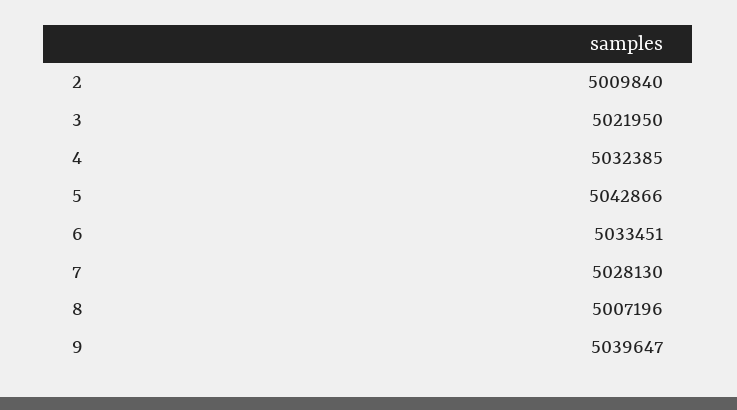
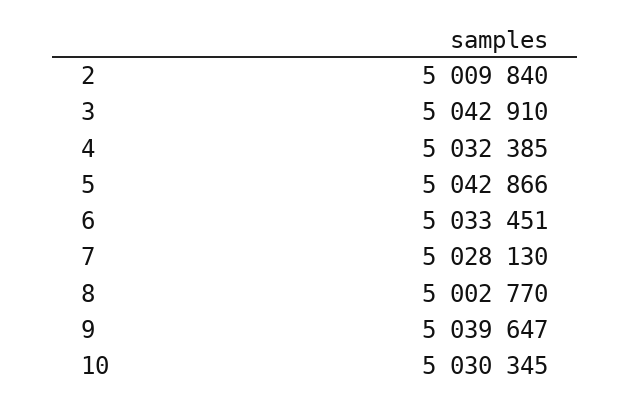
3: 5021950 -> 5042910
8: 5007196 -> 5002770
10: none -> 5030345

